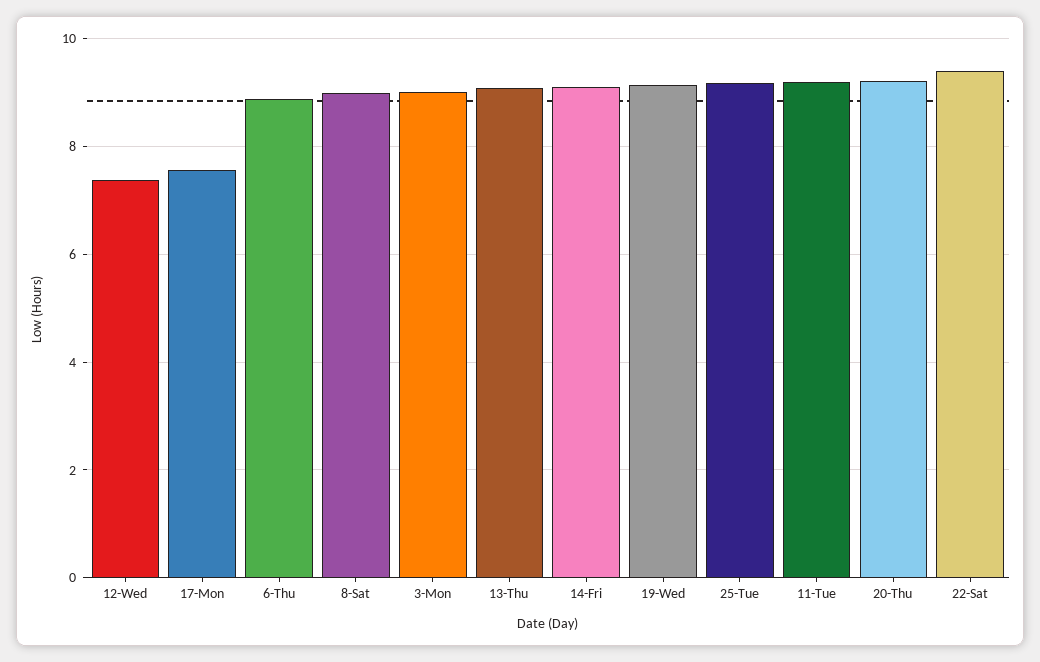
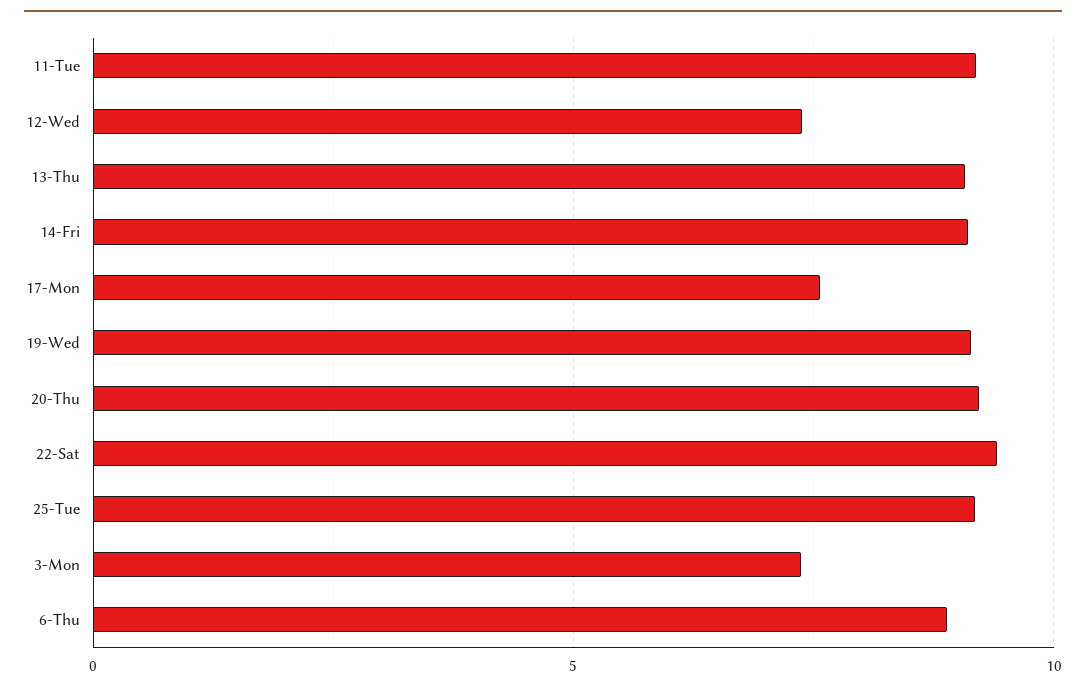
8-Sat: 9 -> none
3-Mon: 9 -> 7.5

